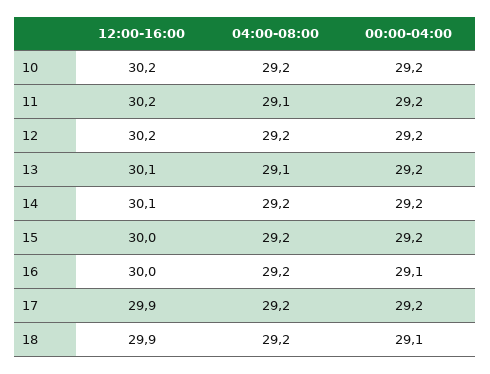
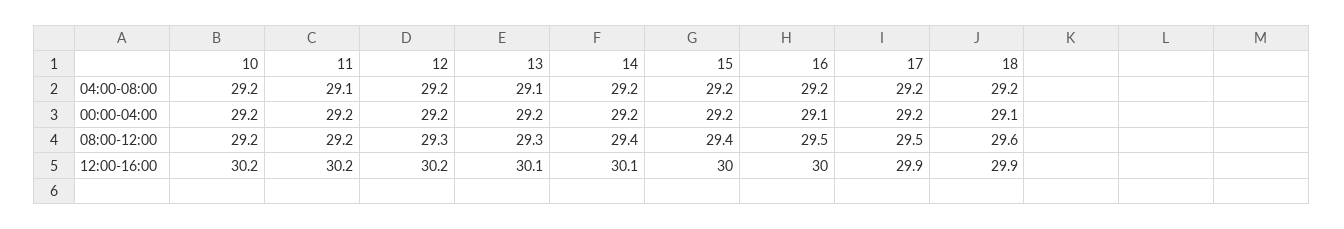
08:00-12:00, 10: none -> 29.2
08:00-12:00, 11: none -> 29.2
08:00-12:00, 12: none -> 29.3
08:00-12:00, 13: none -> 29.3
08:00-12:00, 14: none -> 29.4
08:00-12:00, 15: none -> 29.4
08:00-12:00, 16: none -> 29.5
08:00-12:00, 17: none -> 29.5
08:00-12:00, 18: none -> 29.6

